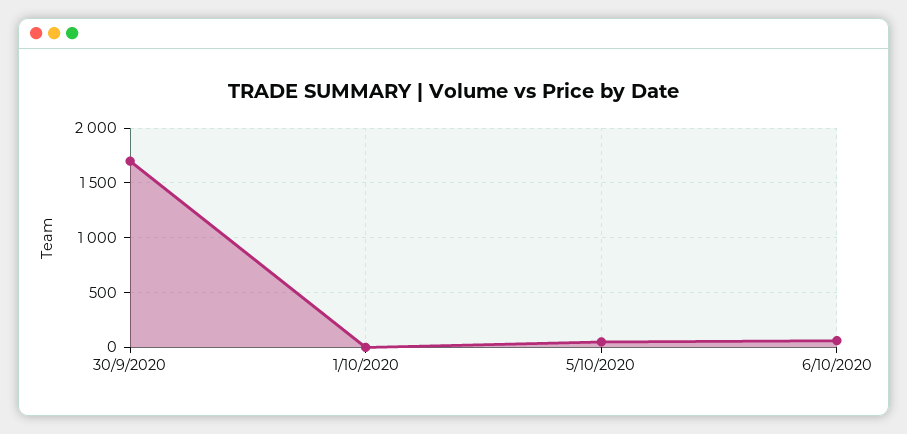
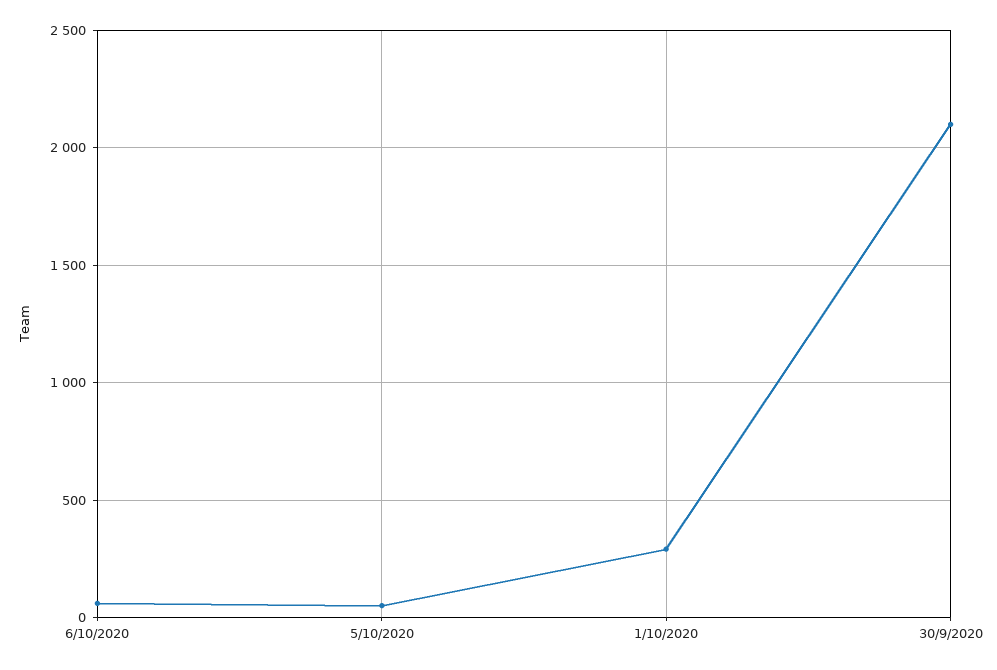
30/9/2020: 1700 -> 2100
1/10/2020: 0 -> 300

